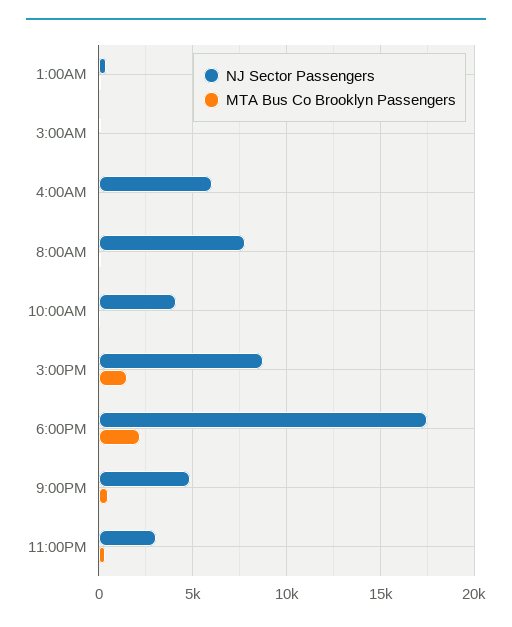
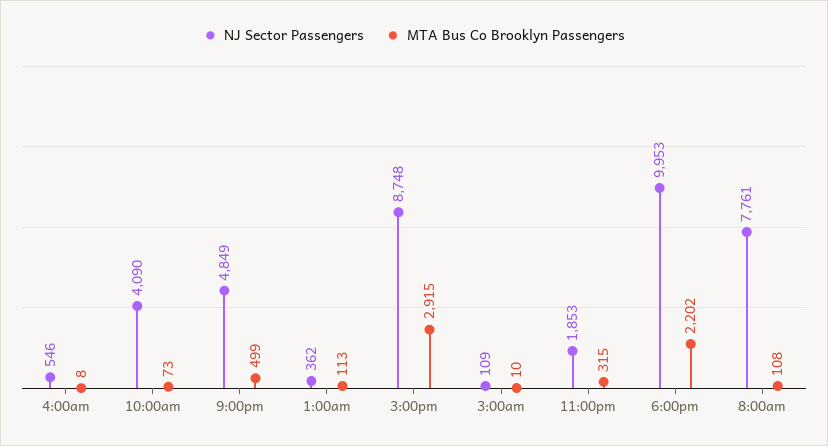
NJ Sector Passengers, 4:00AM: 6000 -> 546
MTA Bus Co Brooklyn Passengers, 3:00PM: 1500 -> 2915
NJ Sector Passengers, 6:00PM: 17500 -> 9953
NJ Sector Passengers, 11:00PM: 3000 -> 1853

